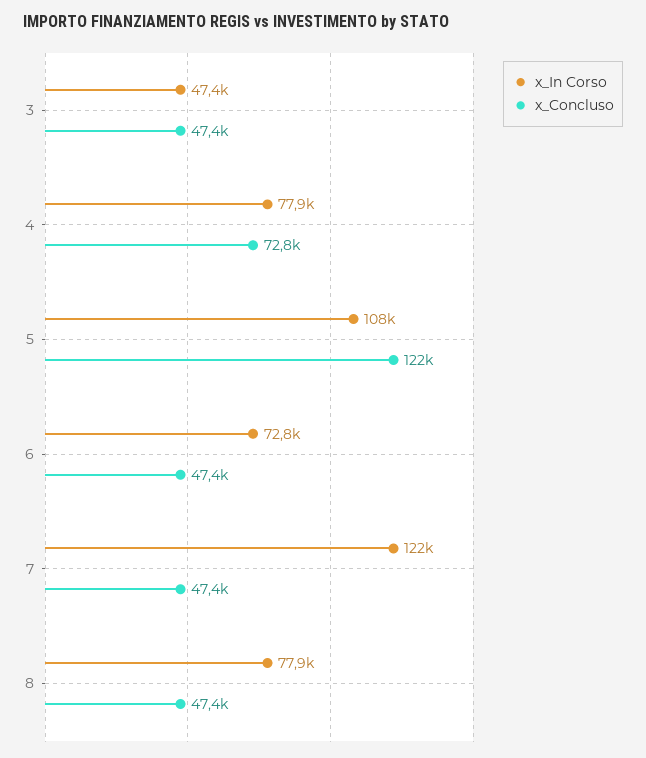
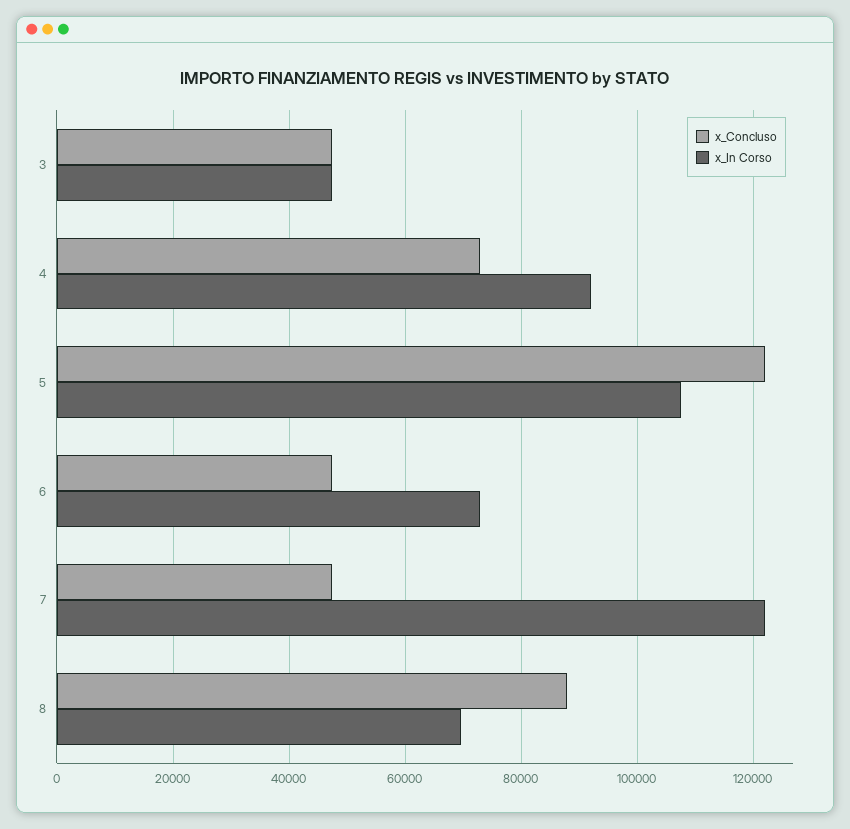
x_In Corso, 4: 77900 -> 92000
x_In Corso, 8: 77900 -> 70000
x_Concluso, 8: 47400 -> 88000

